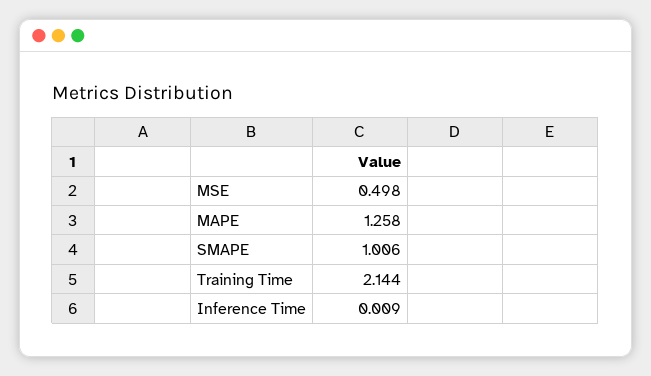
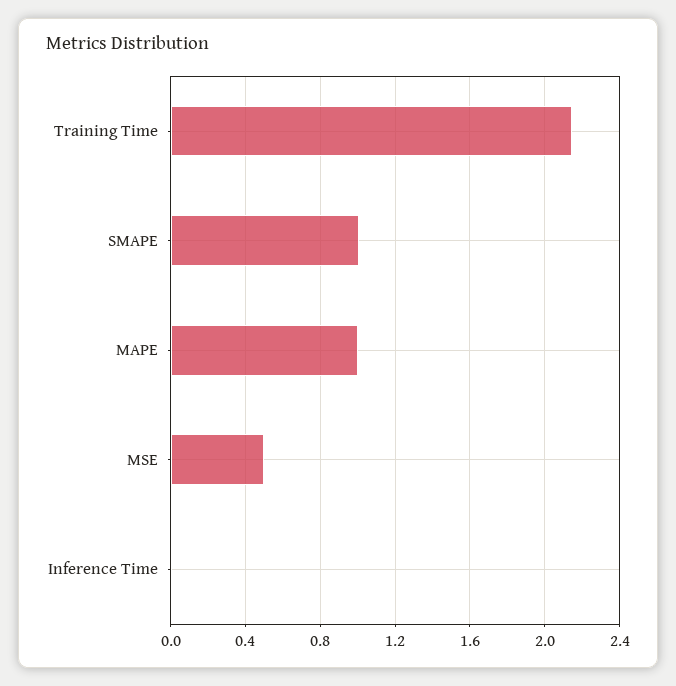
MAPE: 1.258 -> 1

